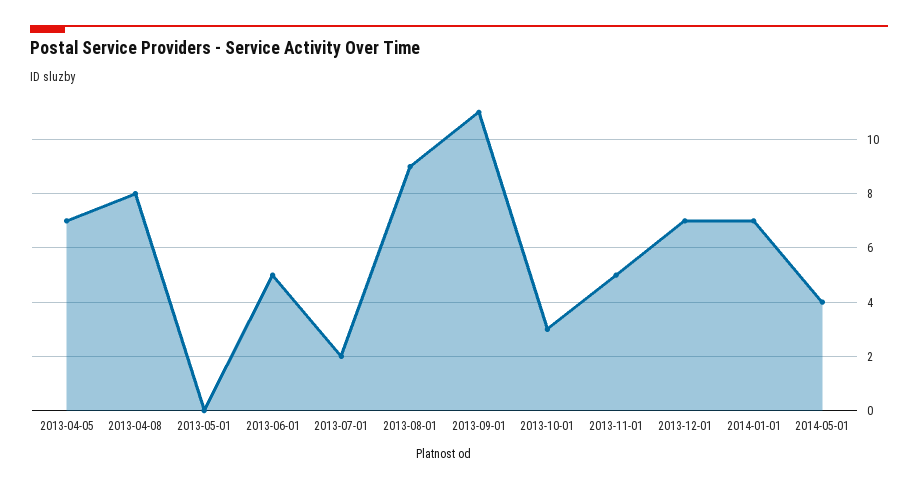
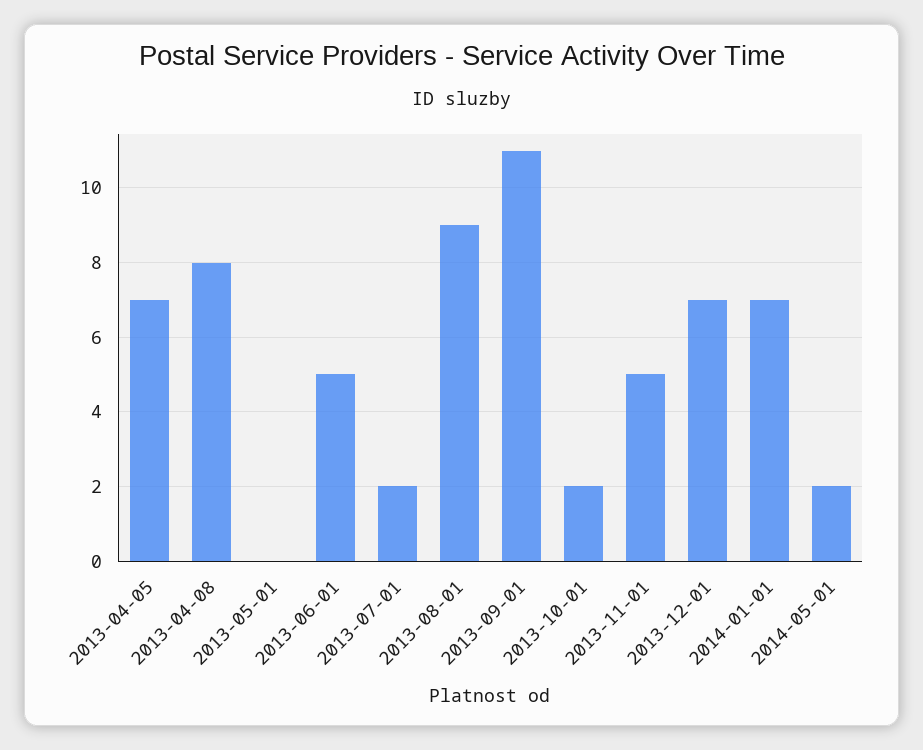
2013-10-01: 3 -> 2
2014-05-01: 4 -> 2

